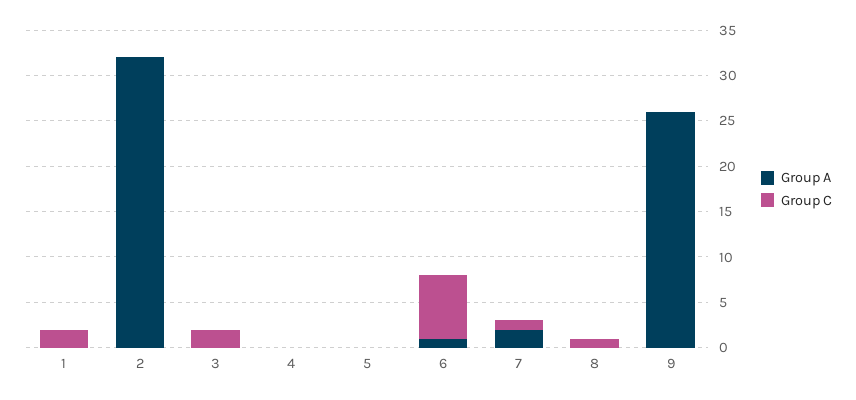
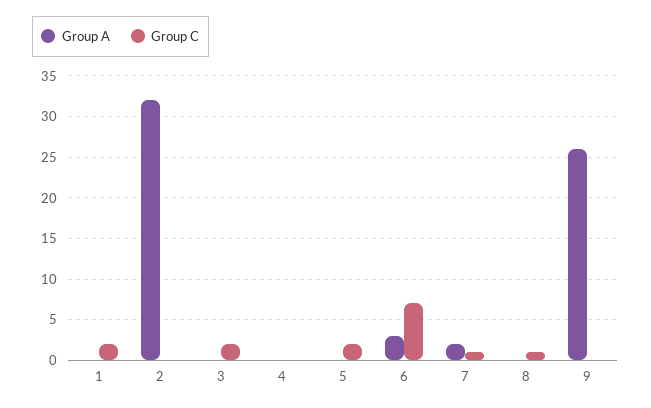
Group C, 5: 0 -> 2
Group A, 6: 1 -> 3

